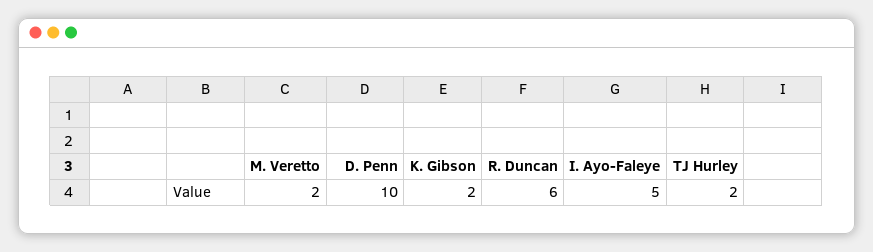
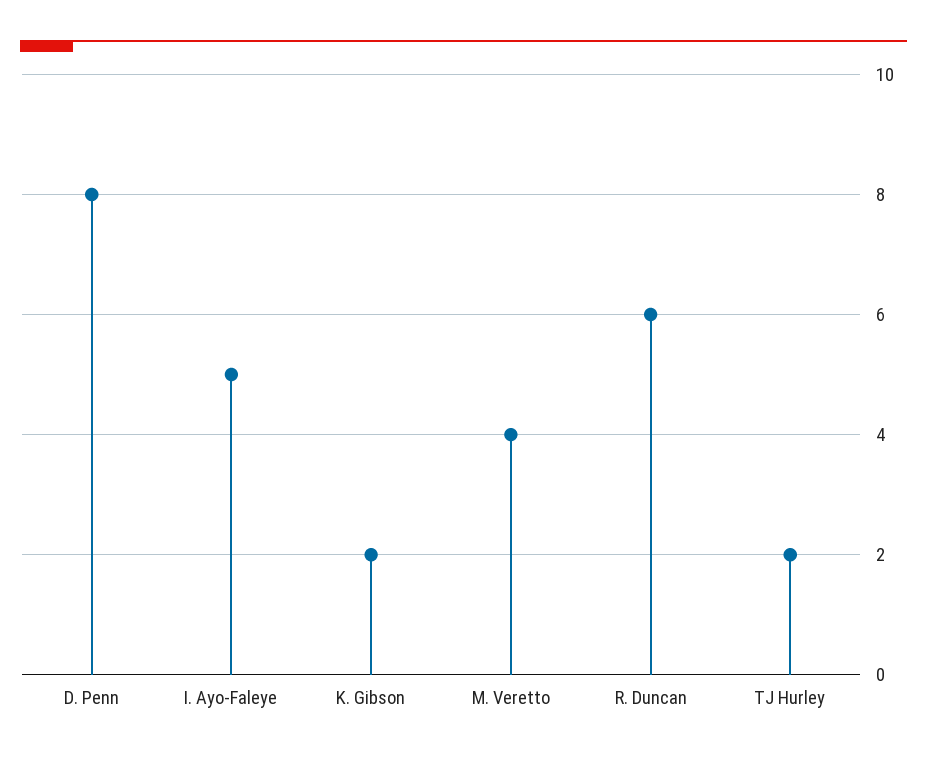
M. Veretto: 2 -> 4
D. Penn: 10 -> 8

